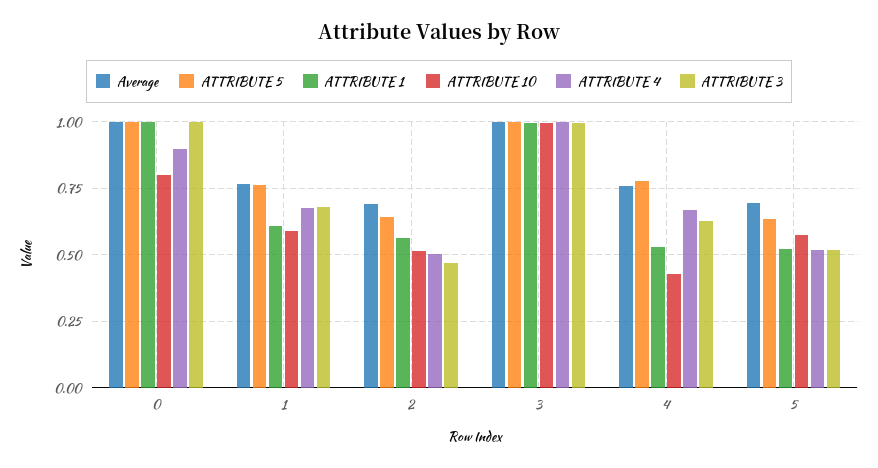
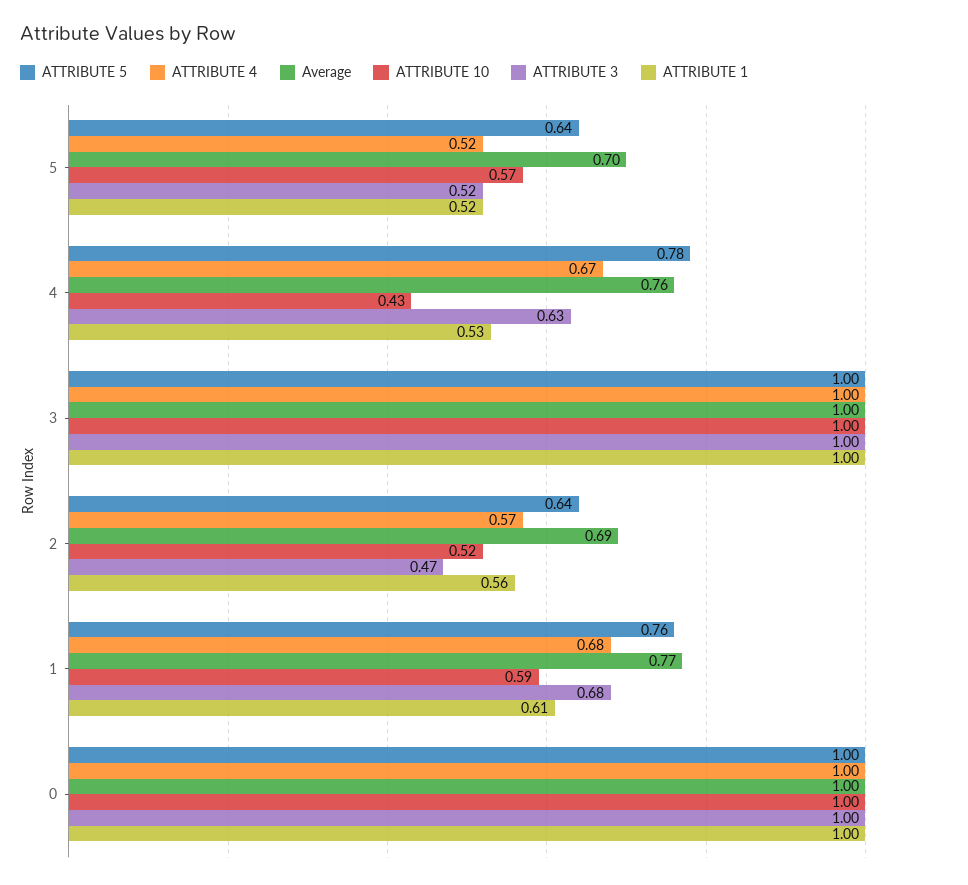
ATTRIBUTE 10, 0: 0.8 -> 1
ATTRIBUTE 4, 0: 0.9 -> 1
ATTRIBUTE 4, 2: 0.5 -> 0.57

